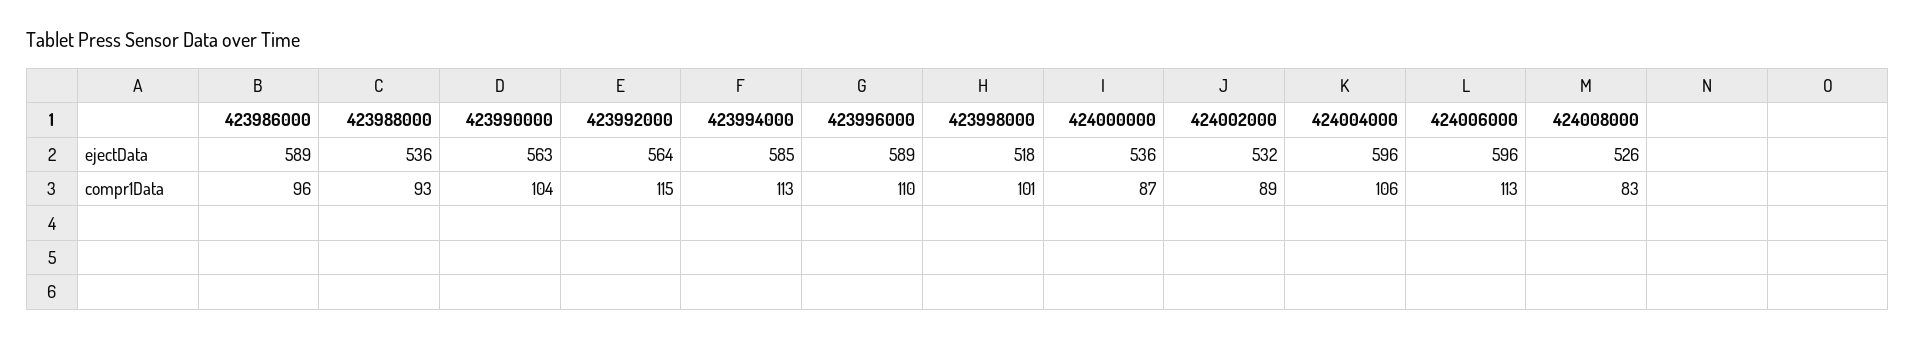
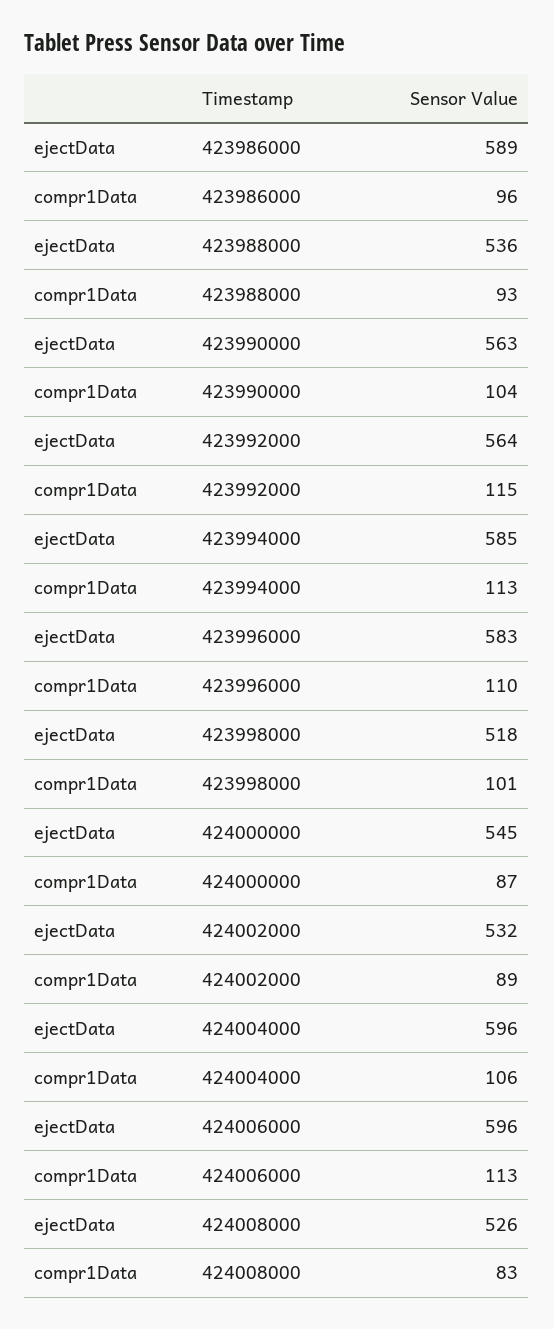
423996000, ejectData: 589 -> 583
424000000, ejectData: 536 -> 545

